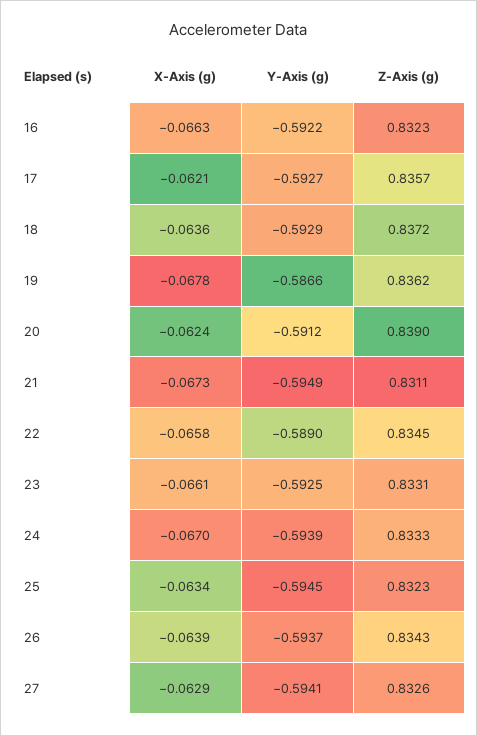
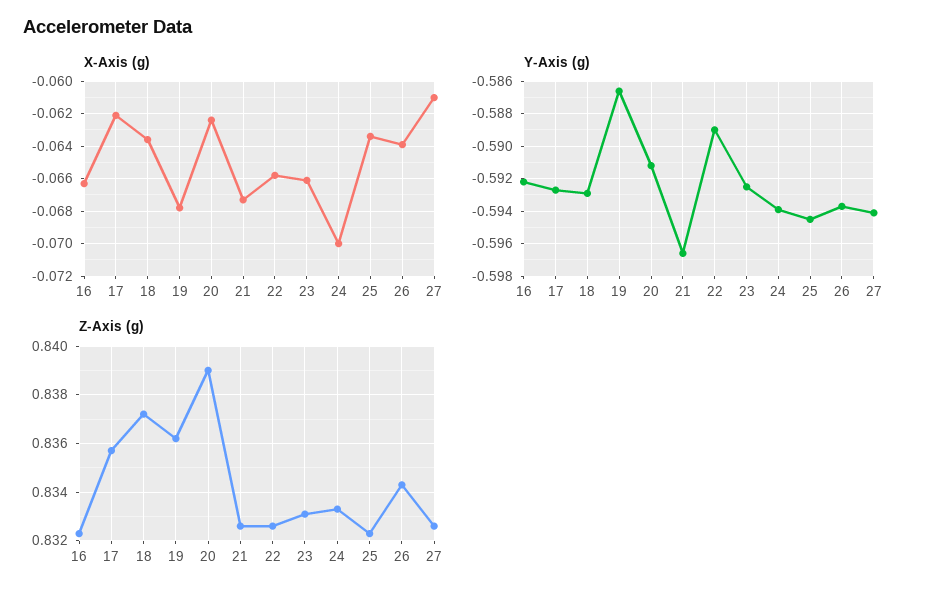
Y-Axis (g), 21: -0.5949 -> -0.5965
Z-Axis (g), 21: 0.8311 -> 0.8325
Z-Axis (g), 22: 0.8345 -> 0.8325
X-Axis (g), 24: -0.067 -> -0.07
X-Axis (g), 27: -0.0629 -> -0.061

